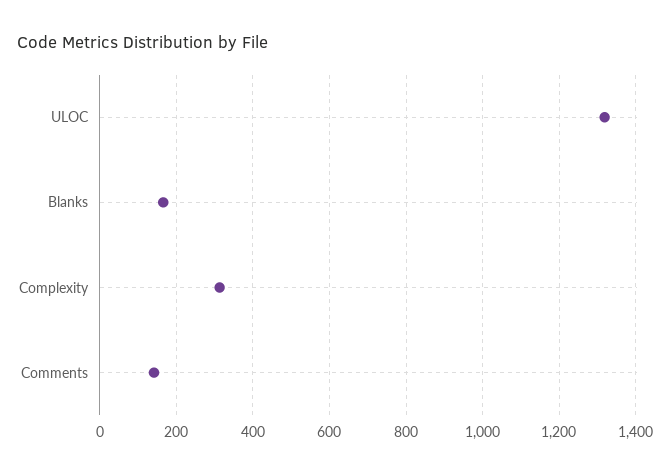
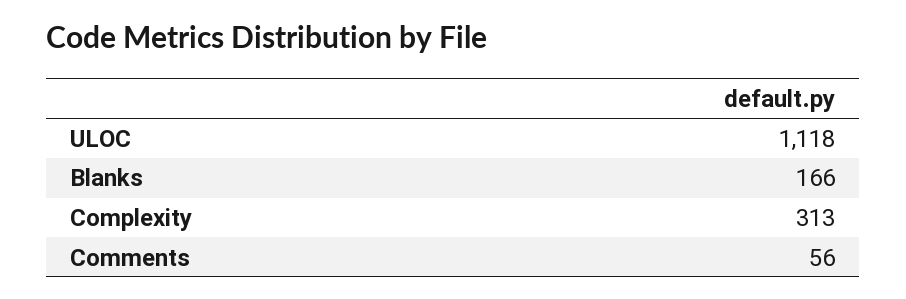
ULOC: 1320 -> 1118
Comments: 140 -> 56

